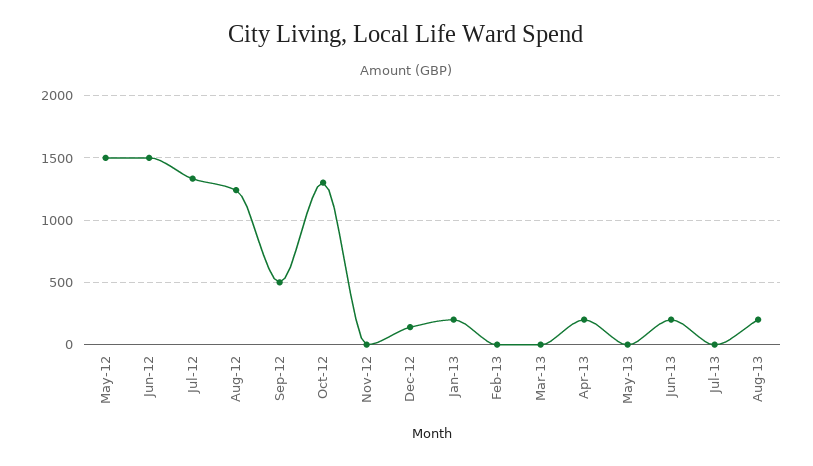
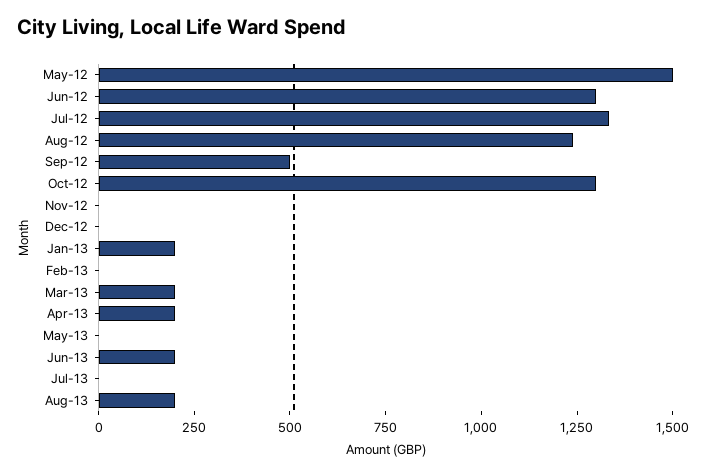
Jun-12: 1500 -> 1300
Dec-12: 150 -> 0
Mar-13: 0 -> 200

